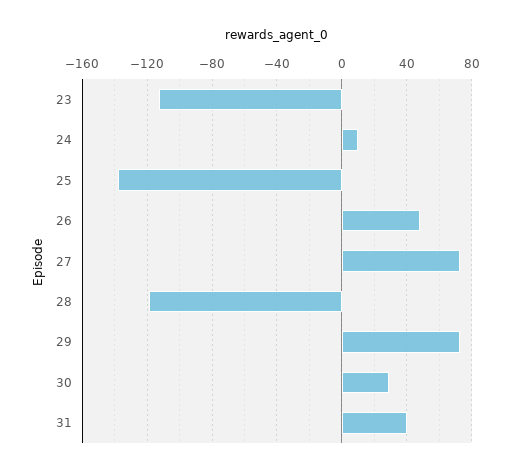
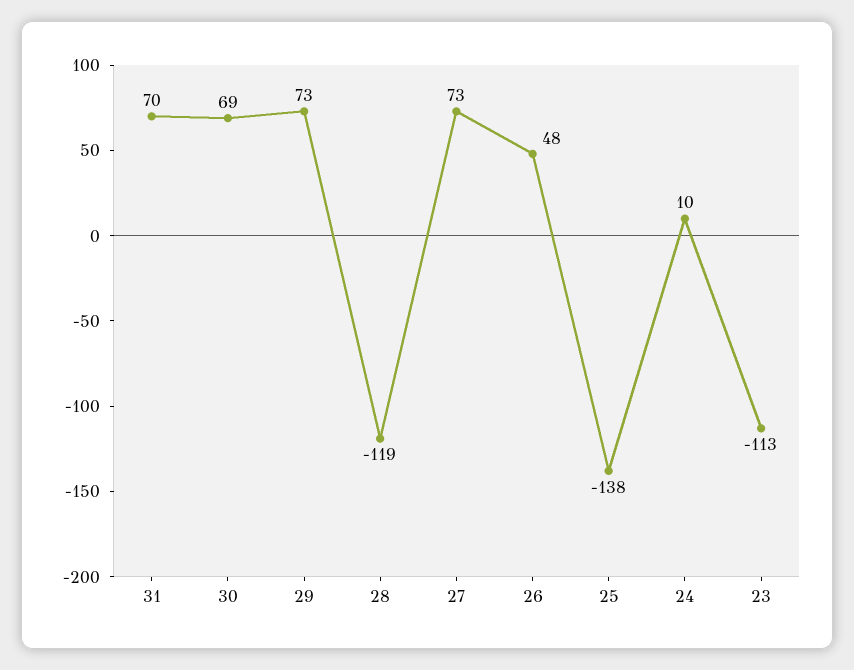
30: 30 -> 69
31: 40 -> 70

